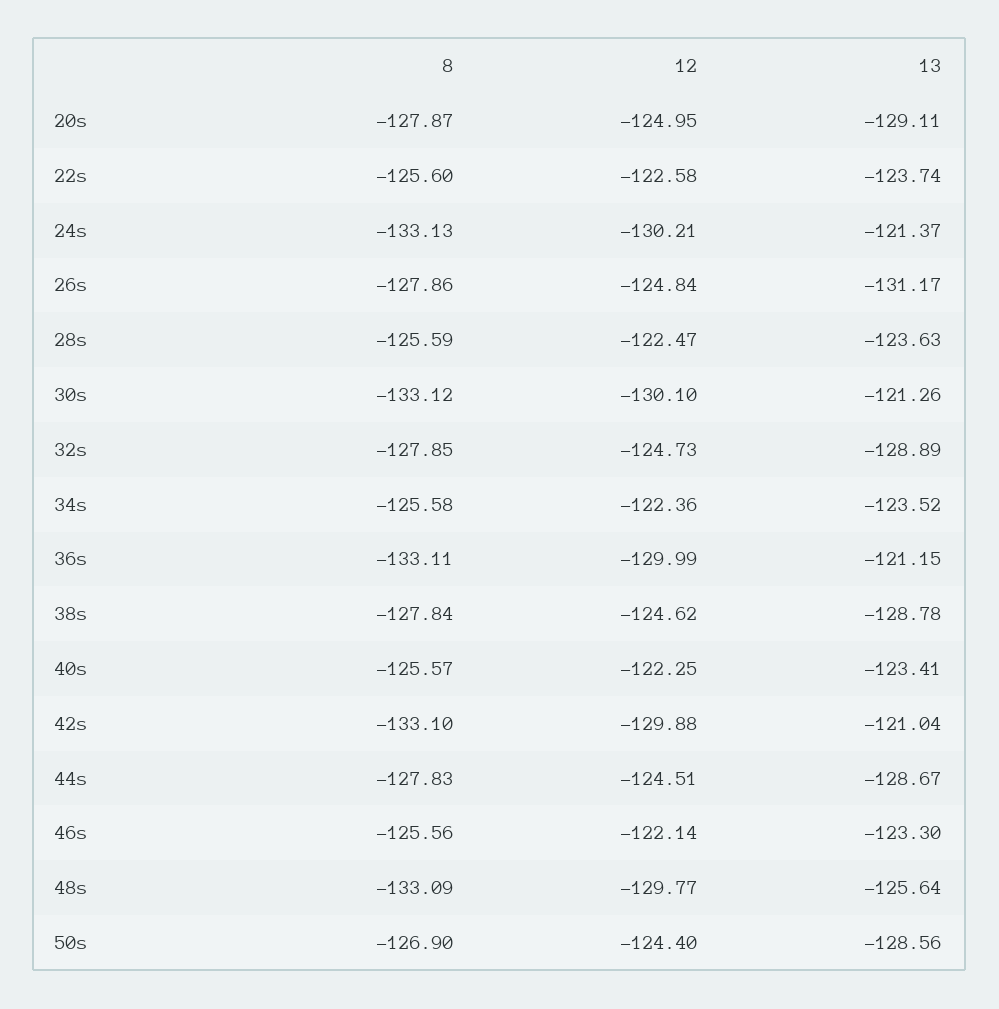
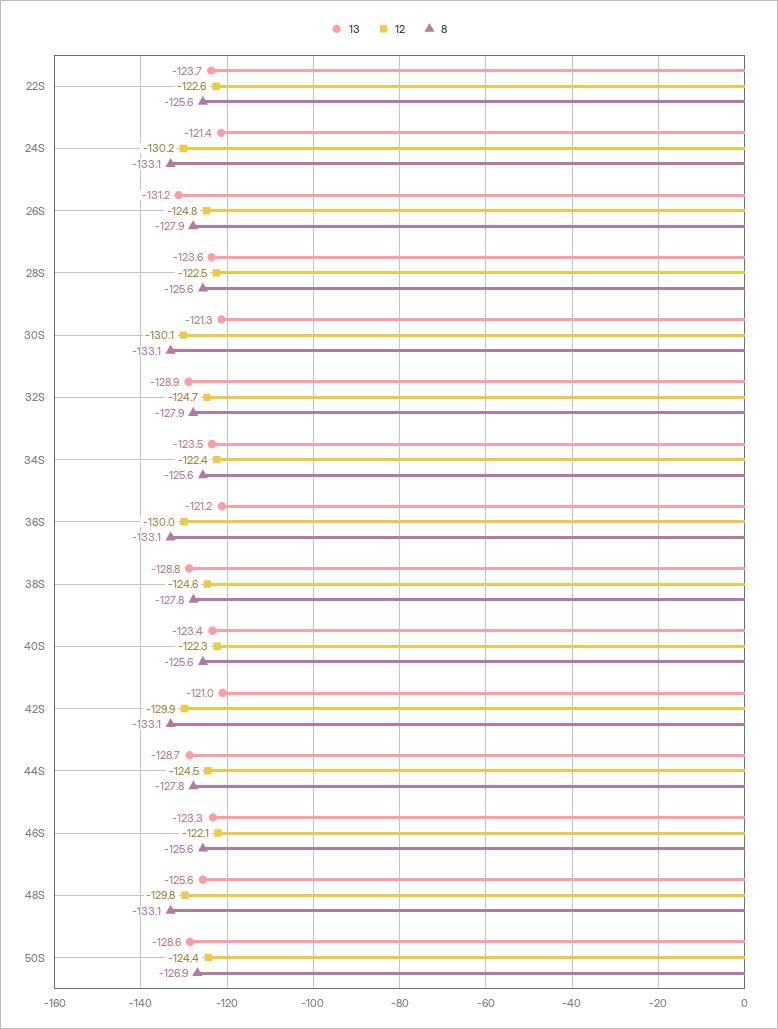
8, 20s: -127.87 -> none
12, 20s: -124.95 -> none
13, 20s: -129.11 -> none

